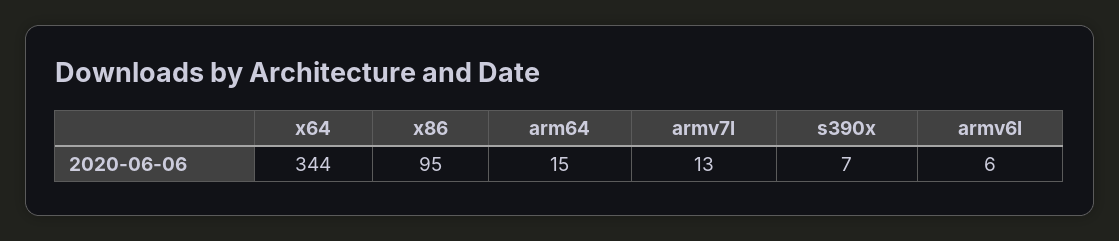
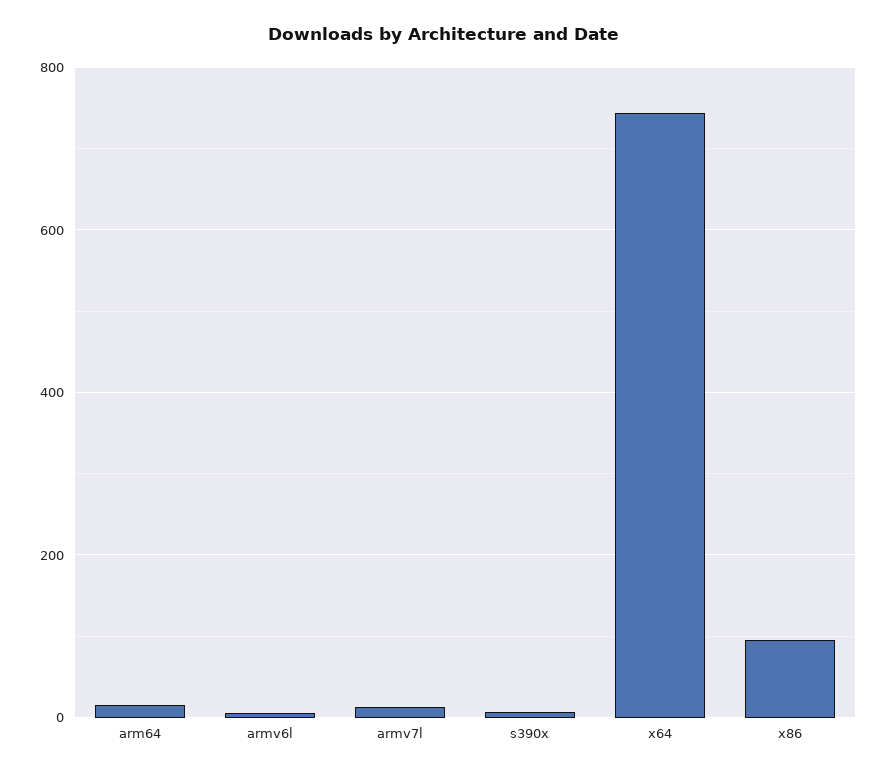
x64: 344 -> 740

